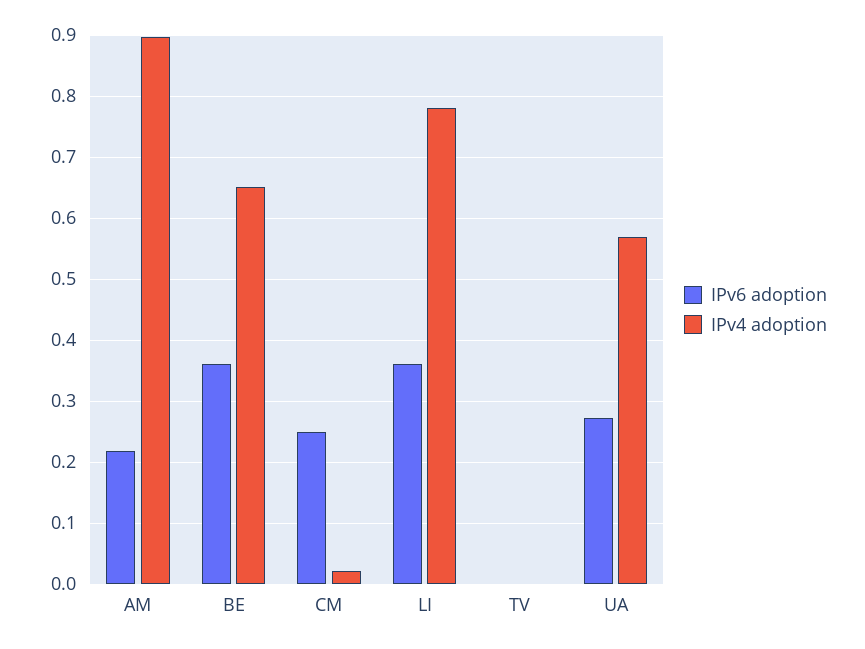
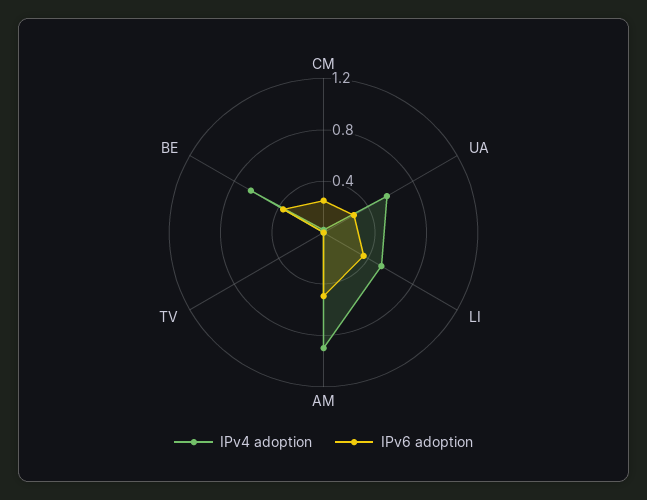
IPv6 adoption, AM: 0.22 -> 0.5
IPv4 adoption, LI: 0.78 -> 0.5

